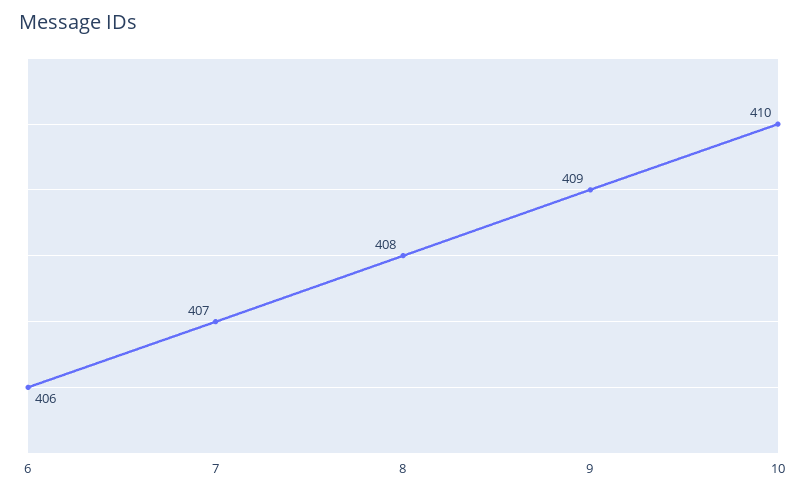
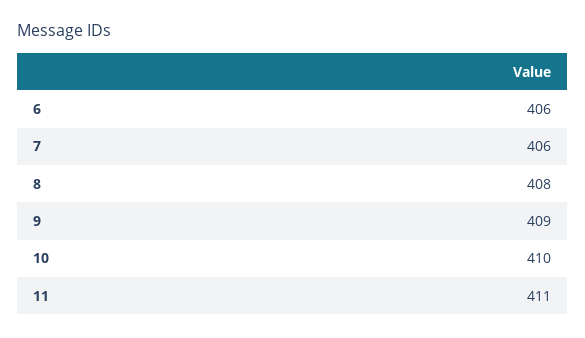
7: 407 -> 406
11: none -> 411

